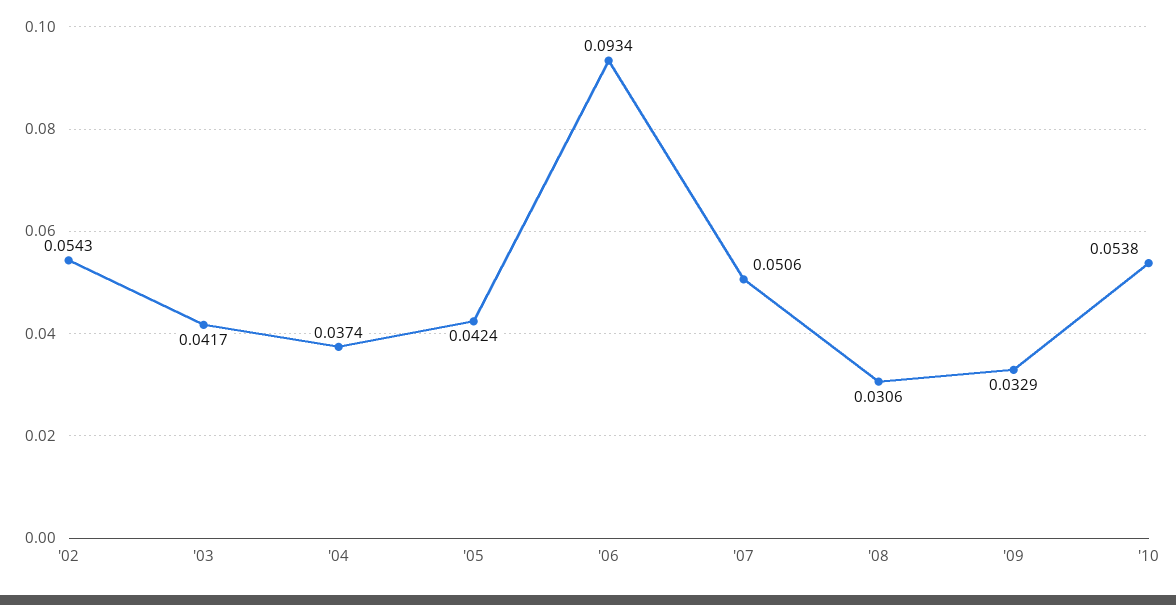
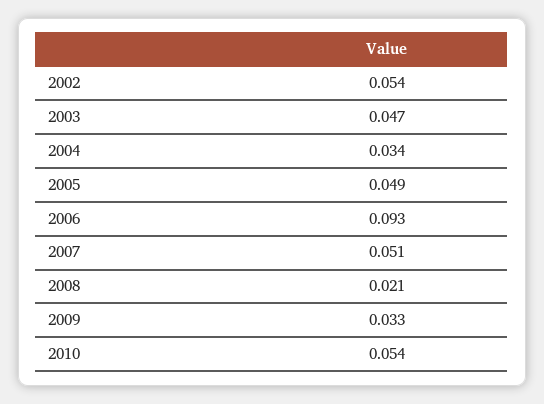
'03: 0.0417 -> 0.047
'04: 0.0374 -> 0.034
'05: 0.0424 -> 0.049
'08: 0.0306 -> 0.021

